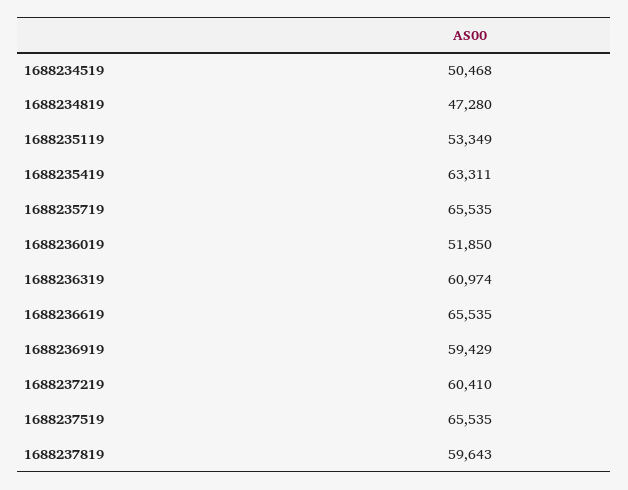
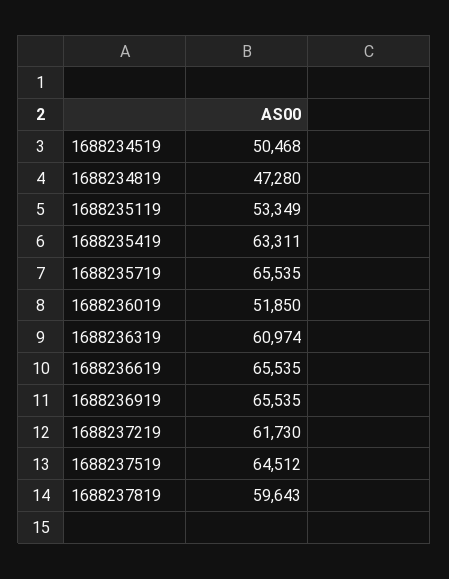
1688236919: 59429 -> 65535
1688237219: 60410 -> 61730
1688237519: 65535 -> 64512

